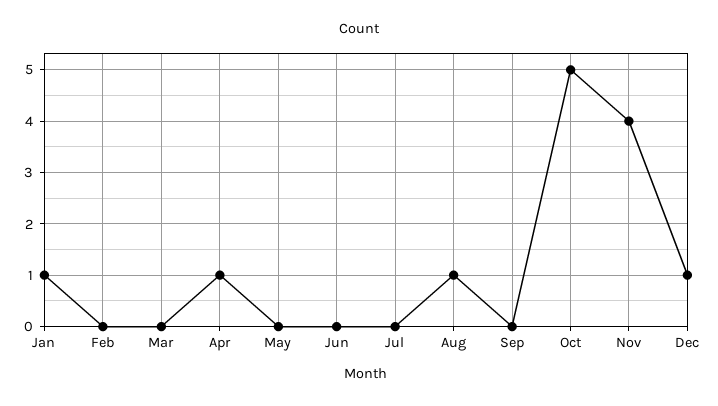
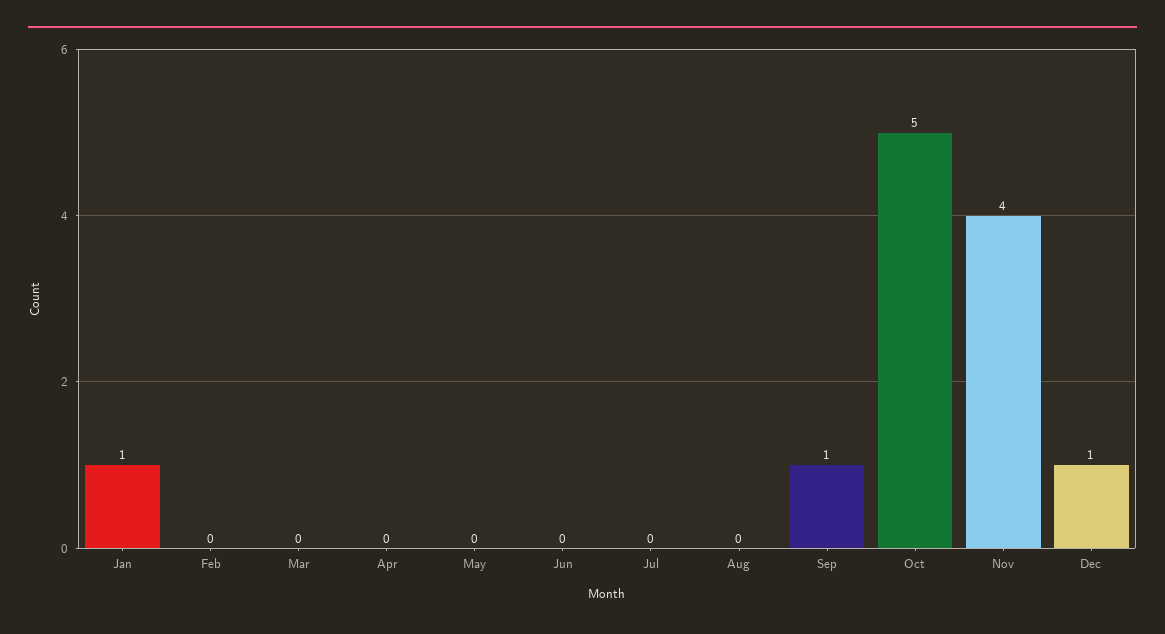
Apr: 1 -> 0
Aug: 1 -> 0
Sep: 0 -> 1

